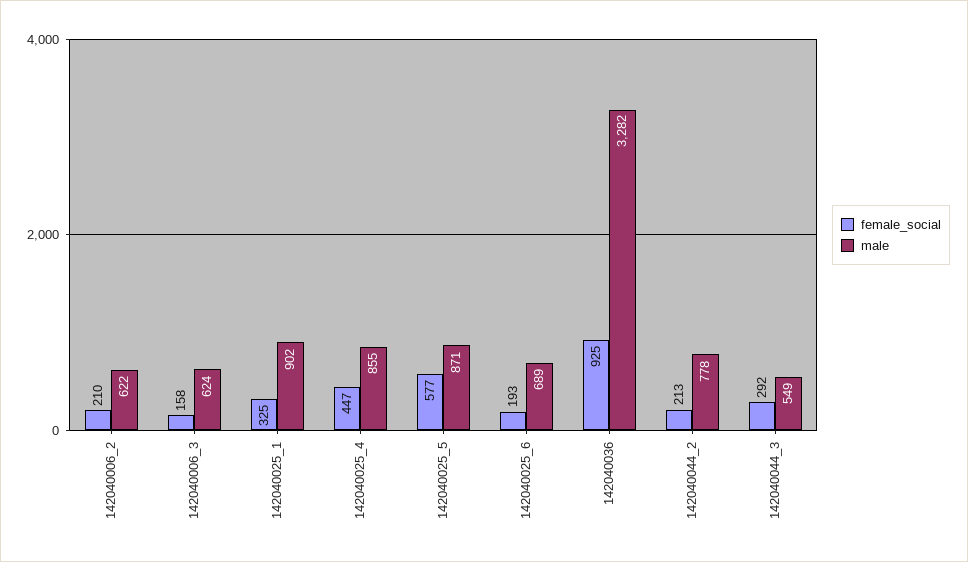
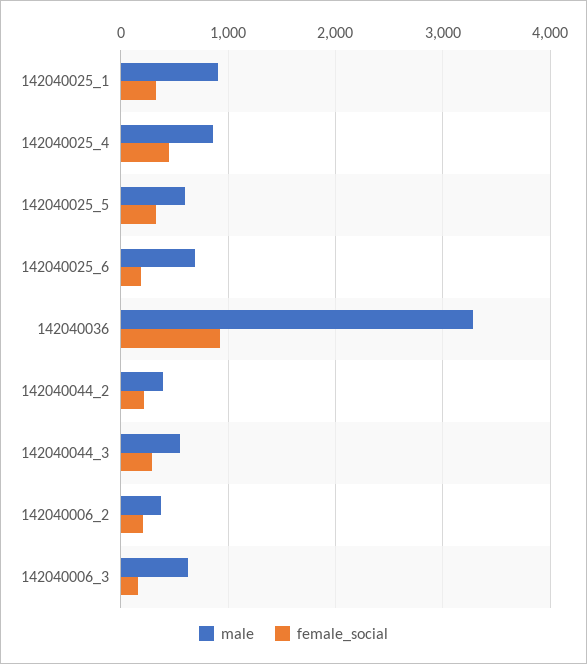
male, 142040006_2: 622 -> 400
female_social, 142040025_5: 577 -> 300
male, 142040025_5: 871 -> 600
male, 142040044_2: 778 -> 400

